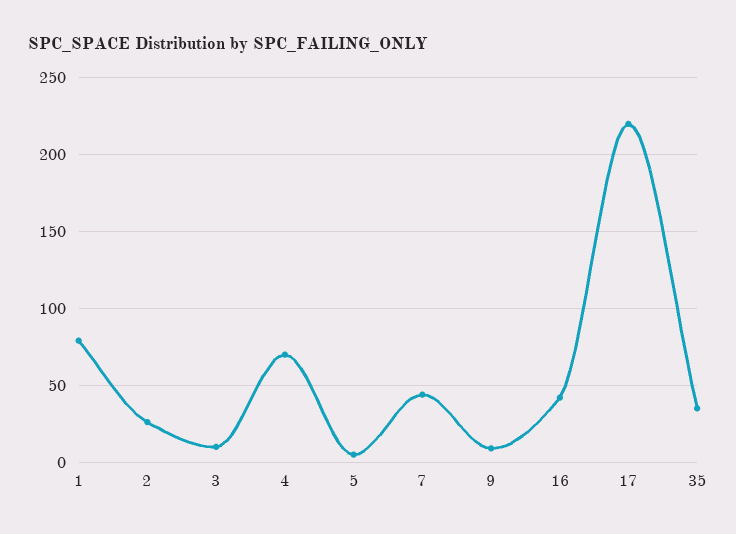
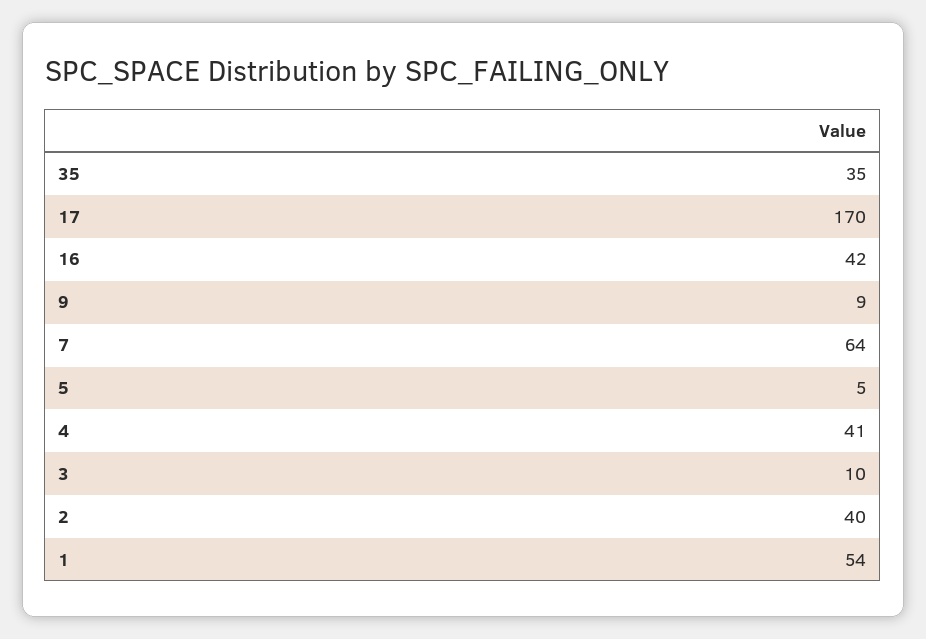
1: 80 -> 54
2: 25 -> 40
4: 70 -> 41
7: 45 -> 64
17: 220 -> 170

